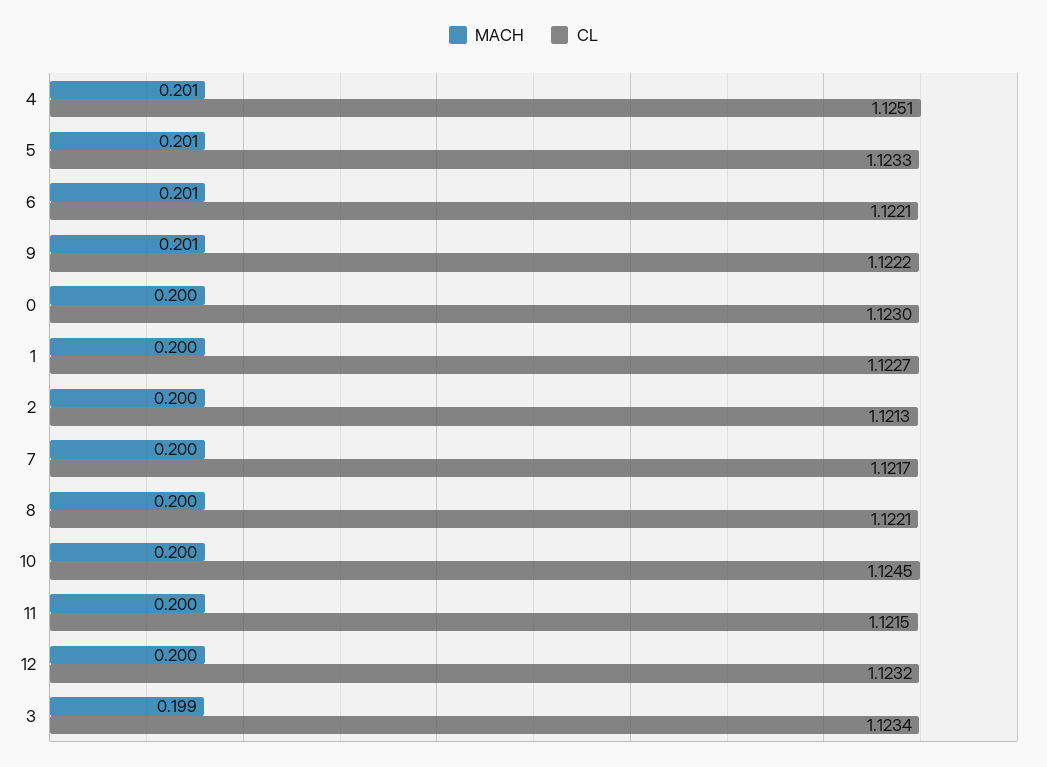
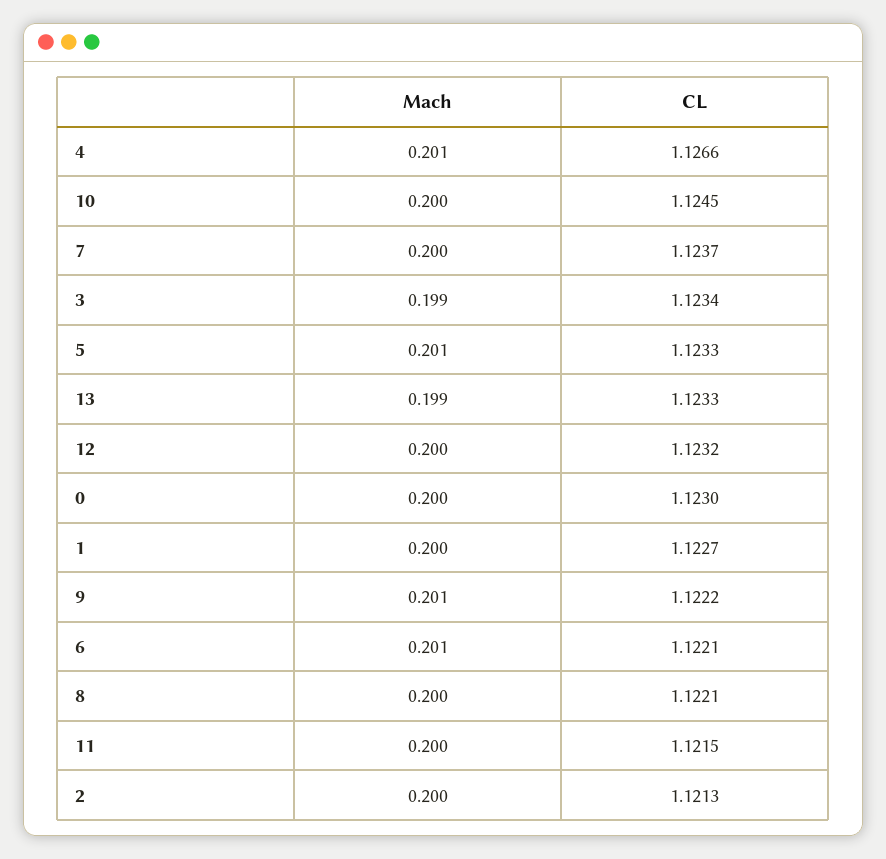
CL, 4: 1.1251 -> 1.1266
CL, 7: 1.1217 -> 1.1237
MACH, 13: none -> 0.199
CL, 13: none -> 1.1233

